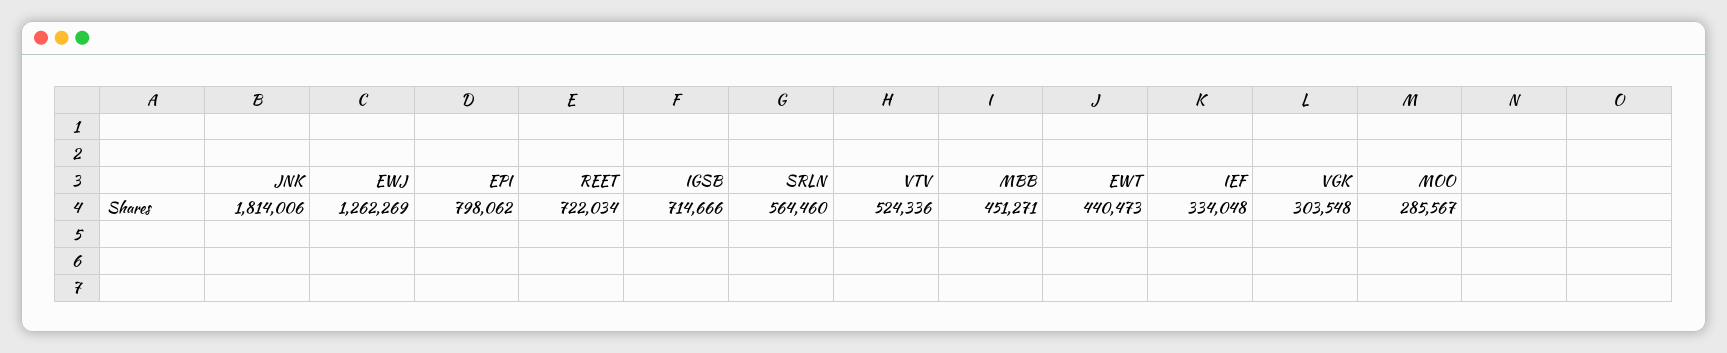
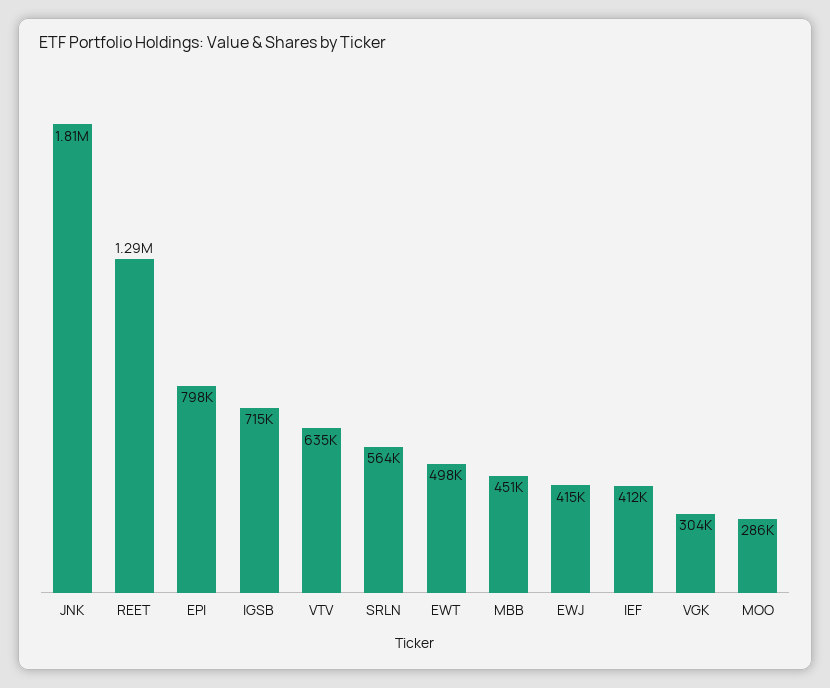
EWJ: 1262269 -> 415000
REET: 722034 -> 1290000
VTV: 524336 -> 635000
EWT: 440473 -> 498000
IEF: 334048 -> 412000

